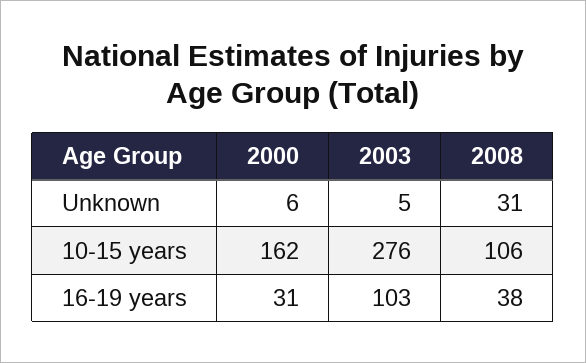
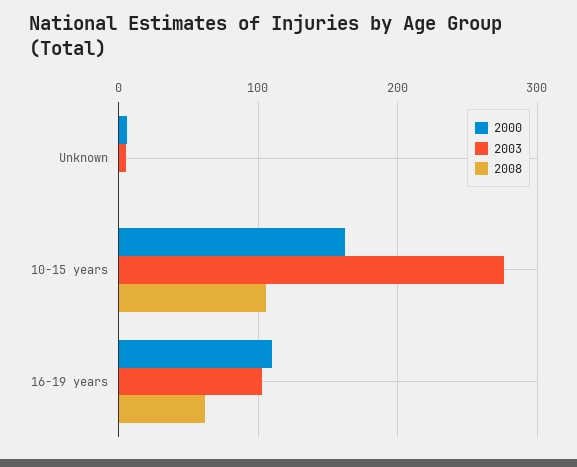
2008, Unknown: 31 -> 0
2000, 16-19 years: 31 -> 110
2008, 16-19 years: 38 -> 60

